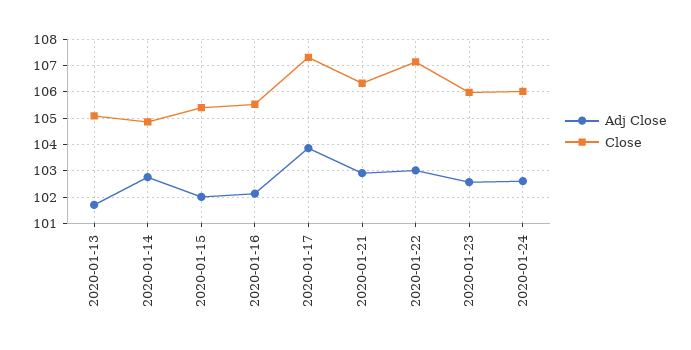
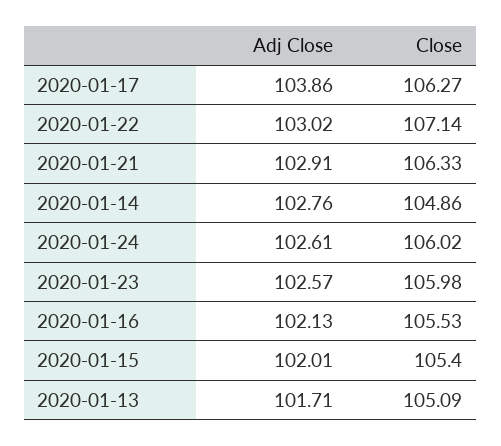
Close, 2020-01-17: 107.25 -> 106.27

